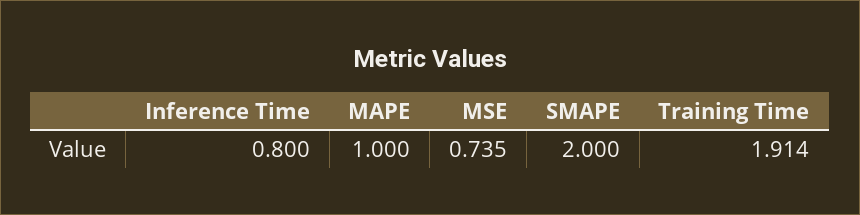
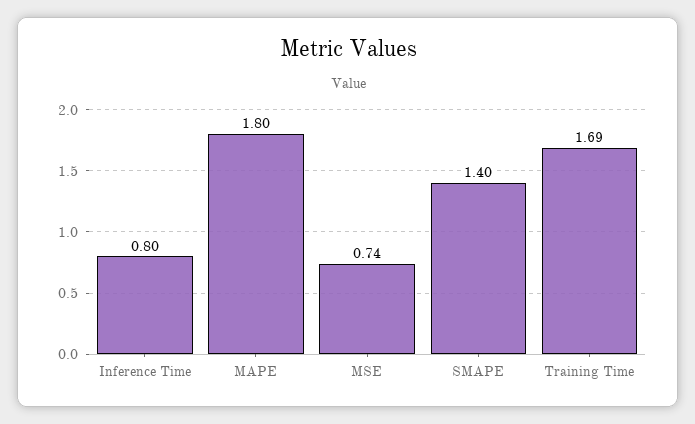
MAPE: 1 -> 1.8
SMAPE: 2 -> 1.4
Training Time: 1.914 -> 1.69

